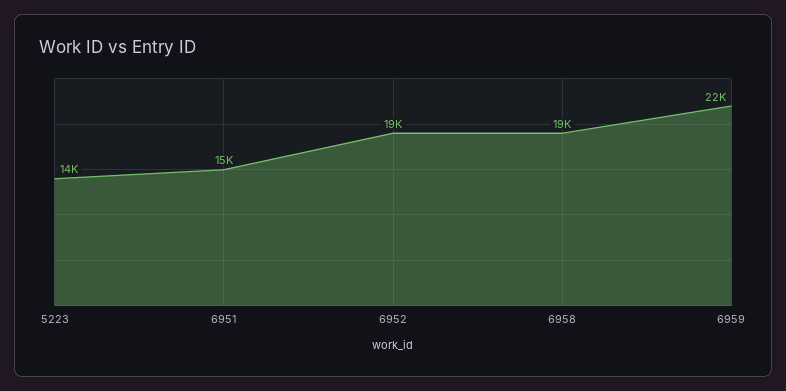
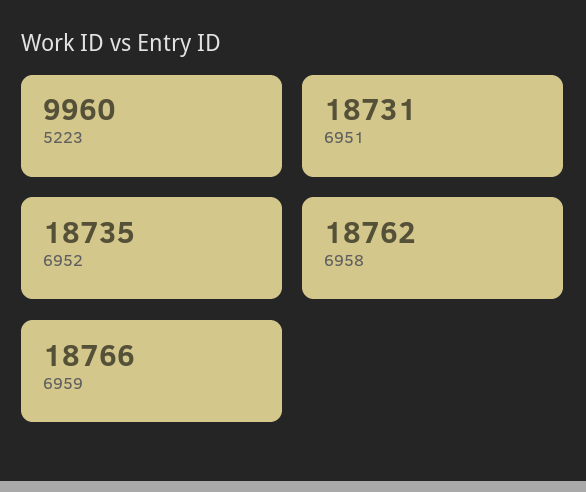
5223: 14000 -> 9960
6951: 15000 -> 18731
6959: 22000 -> 18766

